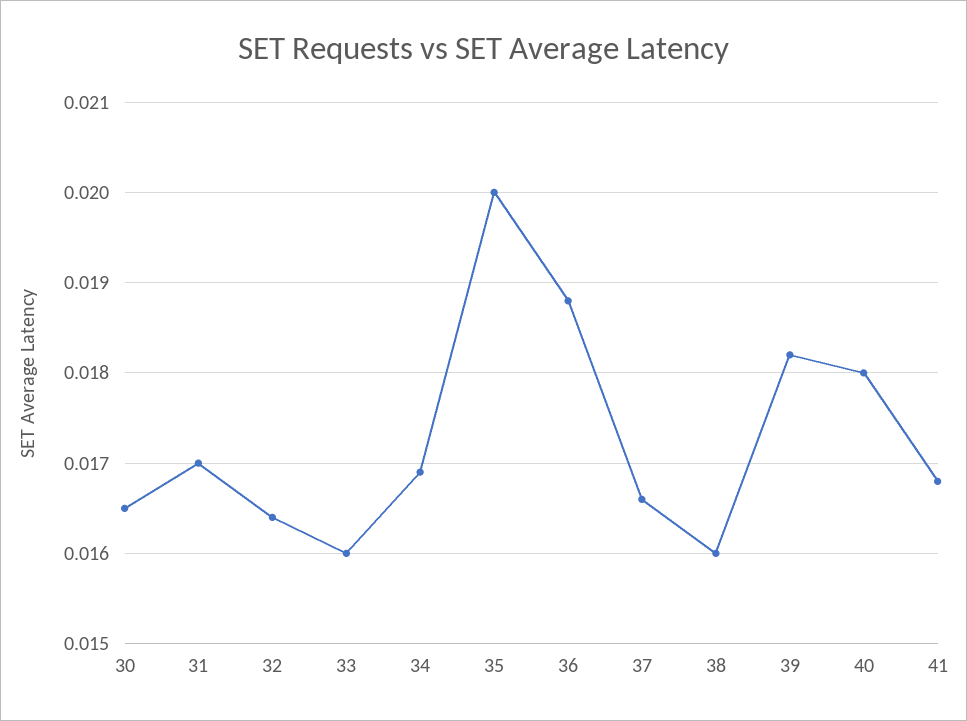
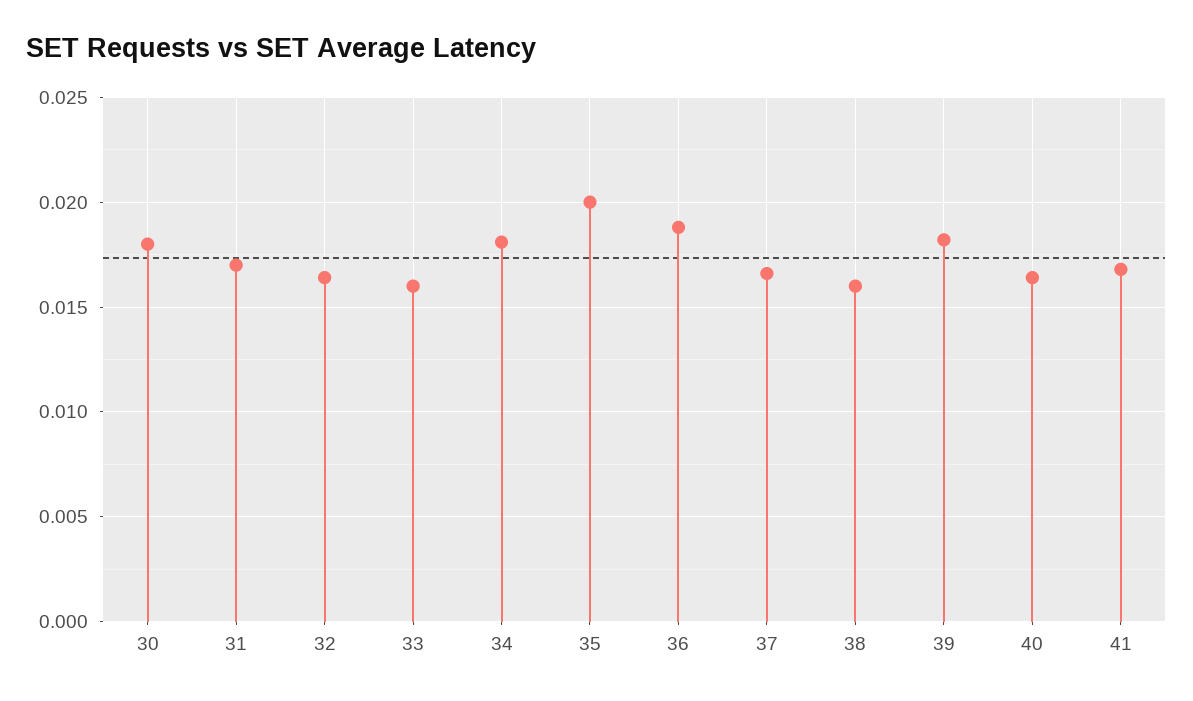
30: 0.0165 -> 0.018
34: 0.0169 -> 0.018
40: 0.018 -> 0.0165

